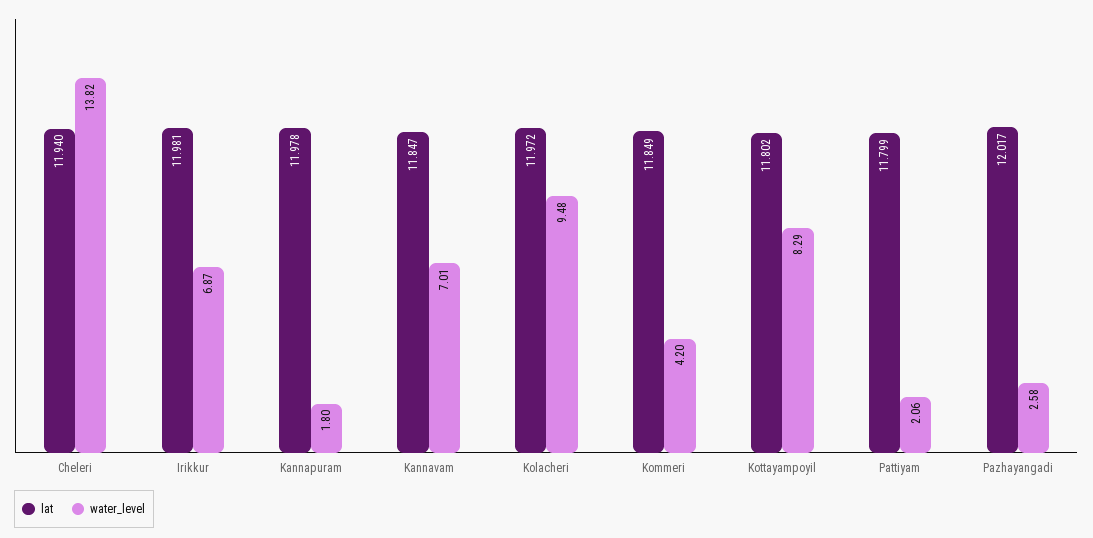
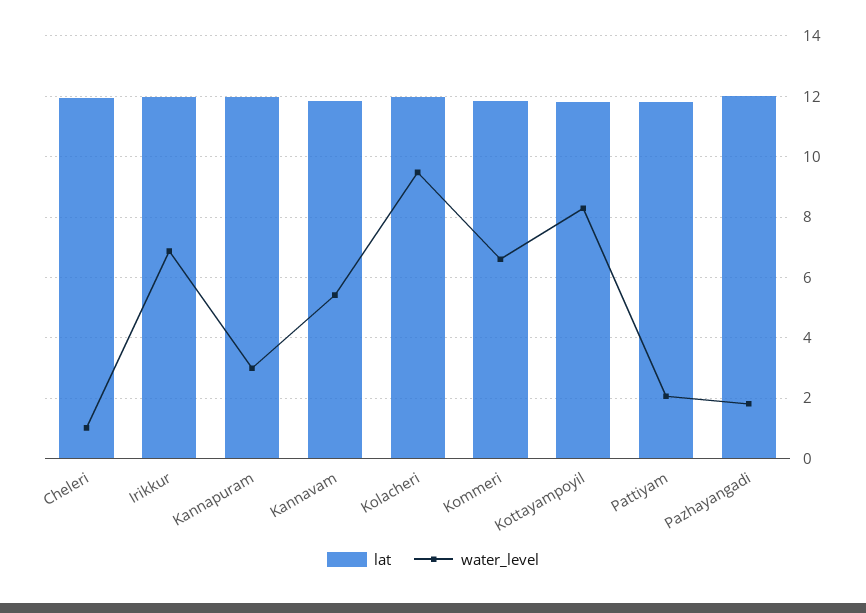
water_level, Cheleri: 13.82 -> 1
water_level, Kannapuram: 1.8 -> 3
water_level, Kannavam: 7.01 -> 5.4
water_level, Kommeri: 4.2 -> 6.6
water_level, Pazhayangadi: 2.58 -> 1.8

